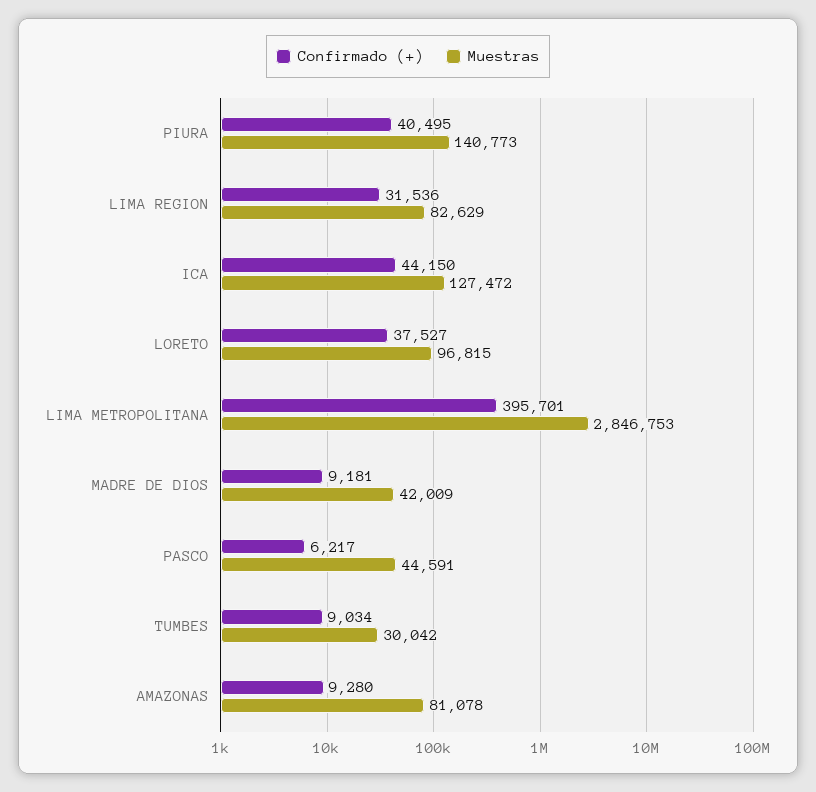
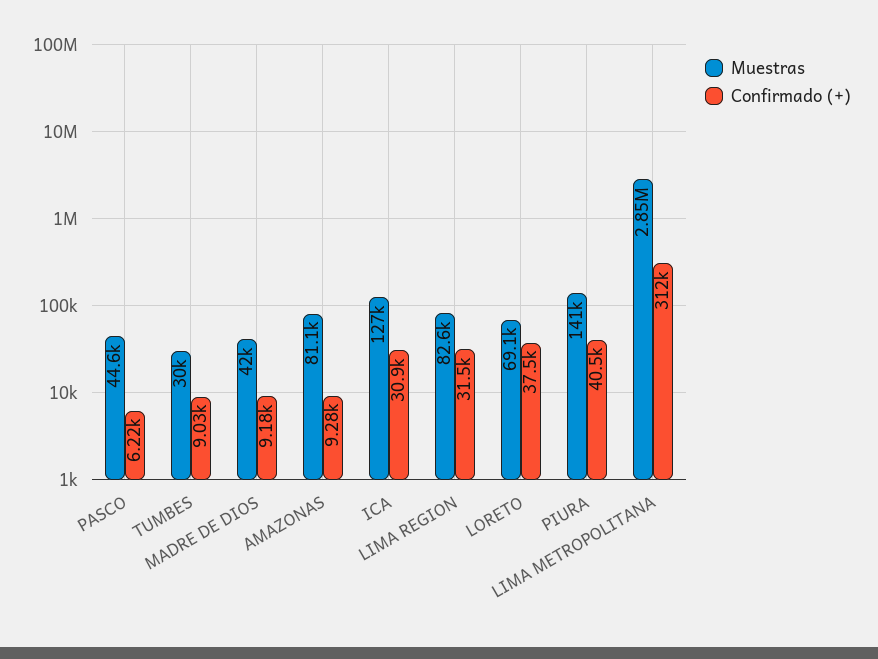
Confirmado (+), ICA: 44150 -> 30900
Muestras, LORETO: 96815 -> 69100
Confirmado (+), LIMA METROPOLITANA: 395701 -> 312000

